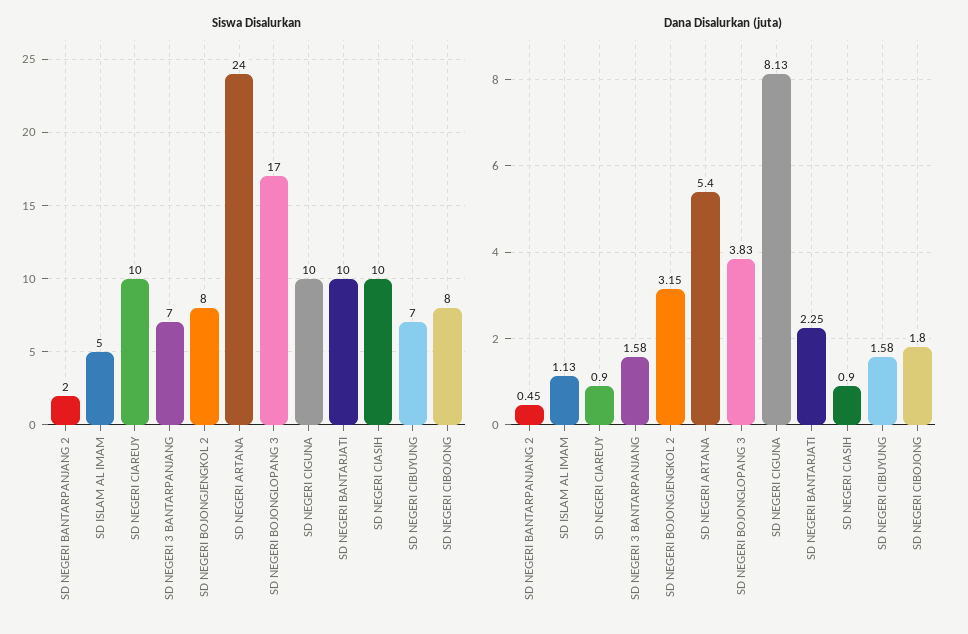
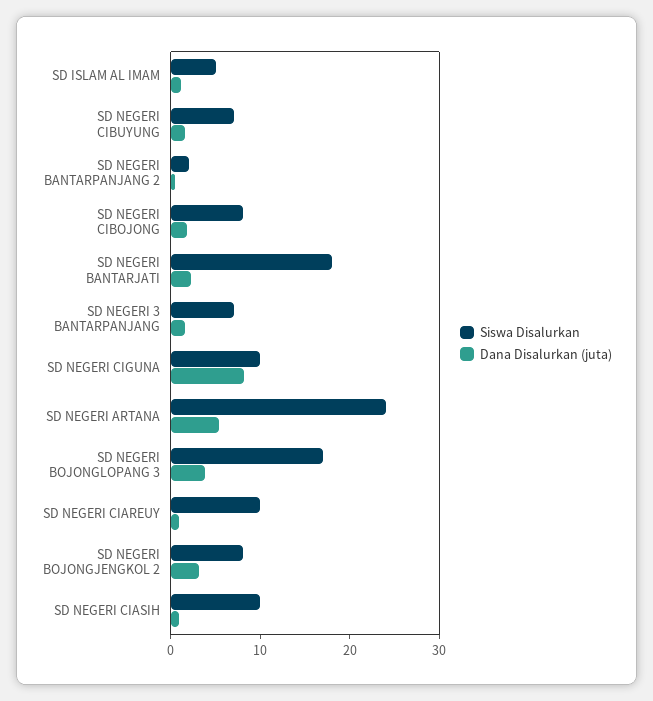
Siswa Disalurkan, SD NEGERI BANTARJATI: 10 -> 18

